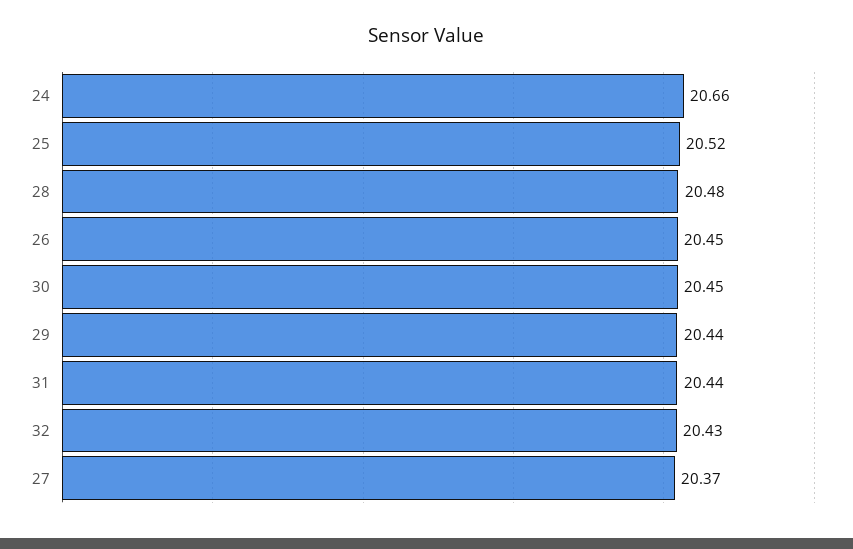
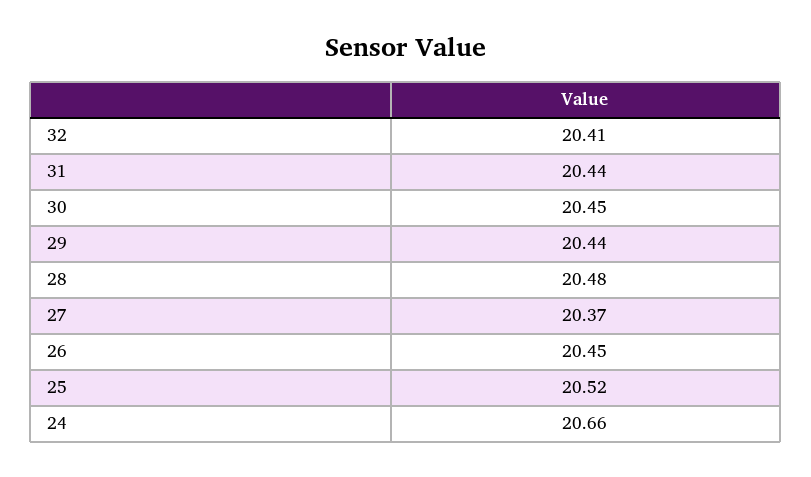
32: 20.43 -> 20.41

